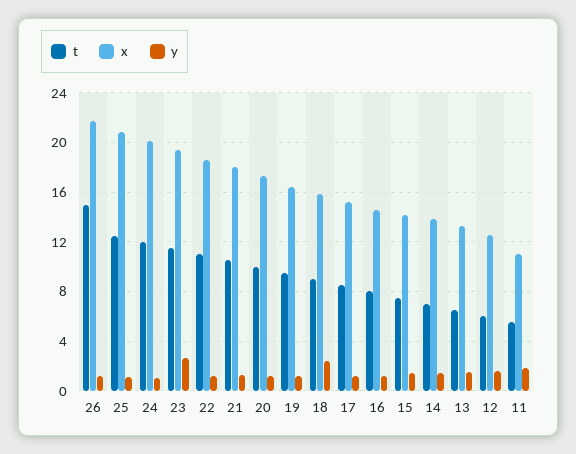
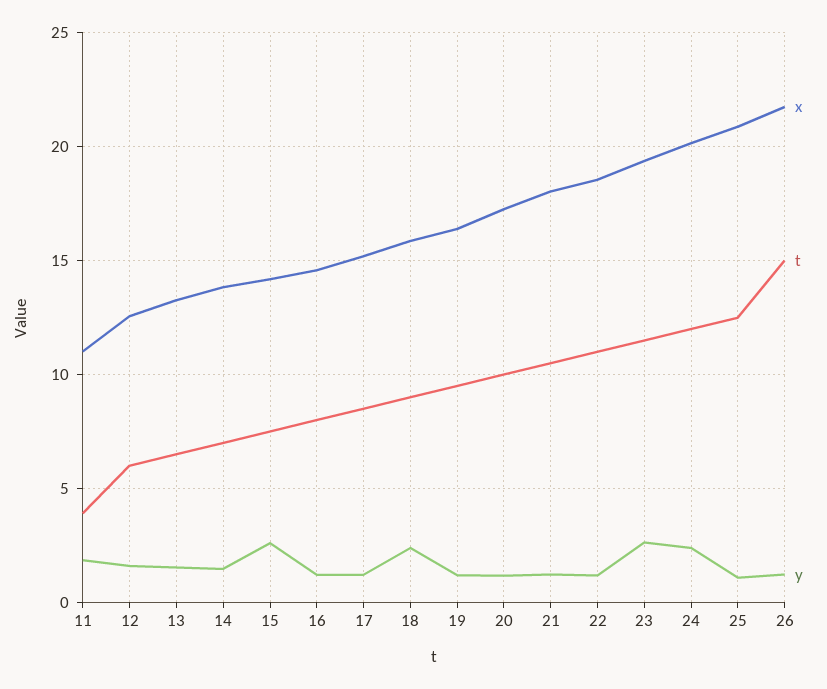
y, 24: 1 -> 2.5
y, 15: 1.5 -> 2.5
t, 11: 5.5 -> 4

